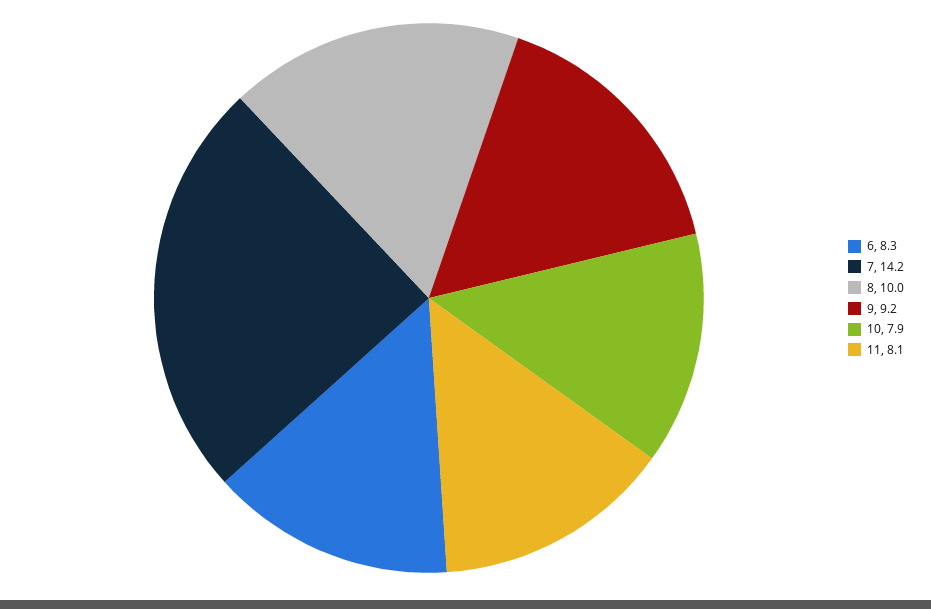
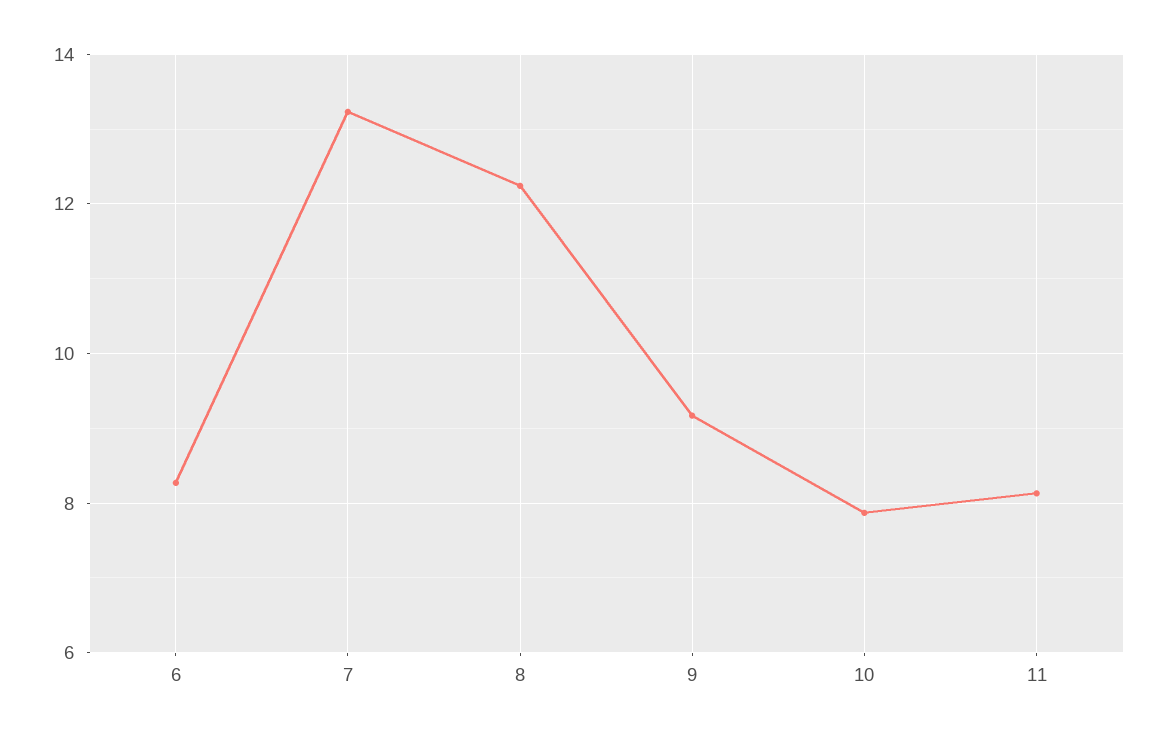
7: 14.2 -> 13.2
8: 10 -> 12.2

